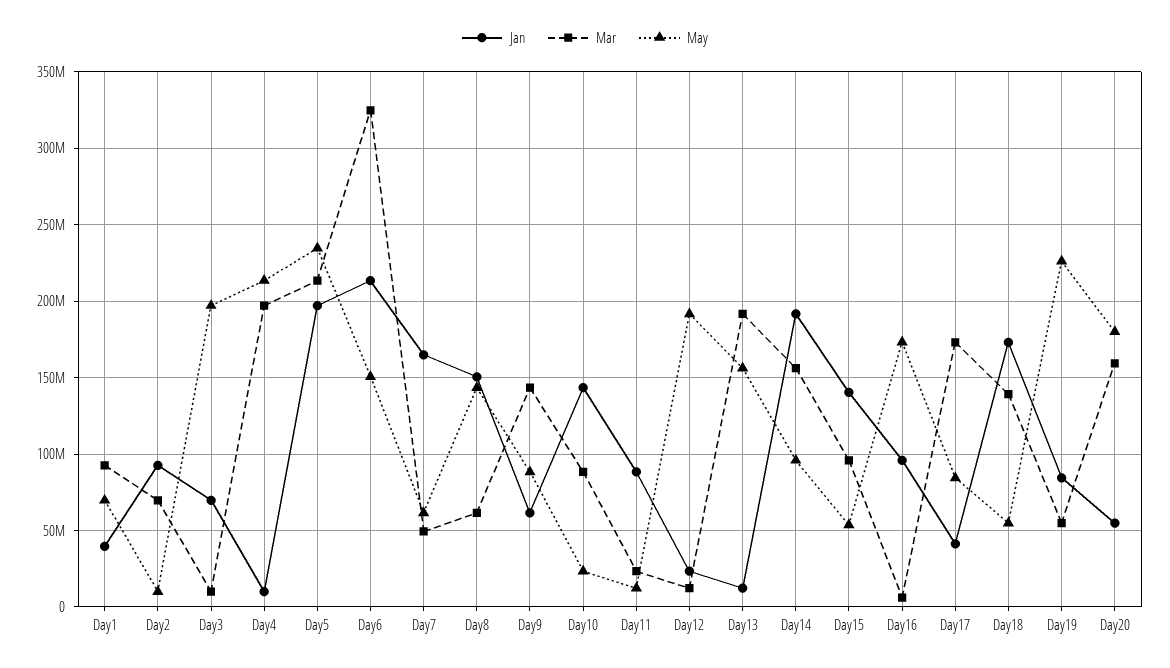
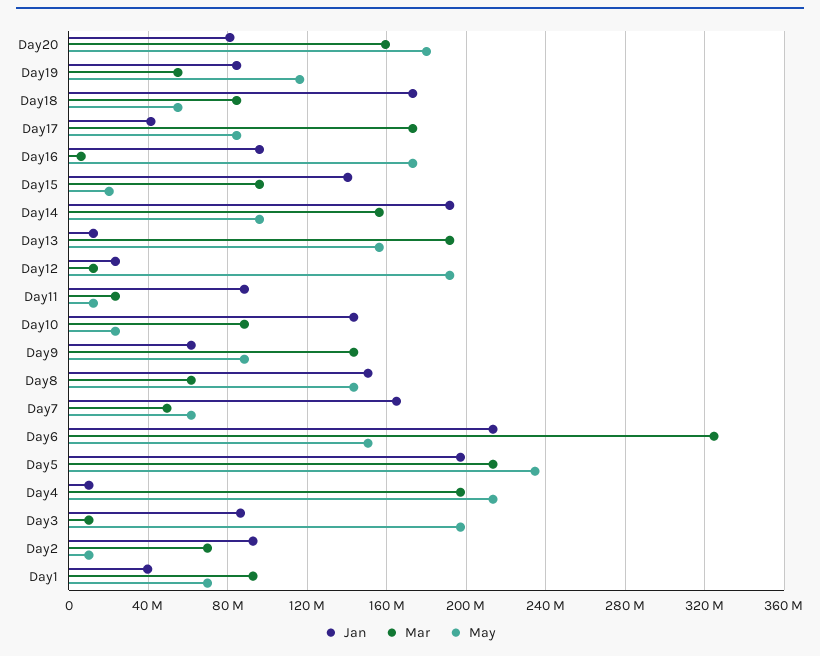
Jan, Day3: 70000000 -> 85000000
May, Day15: 55000000 -> 20000000
Mar, Day18: 140000000 -> 85000000
May, Day19: 225000000 -> 115000000
Jan, Day20: 55000000 -> 80000000

